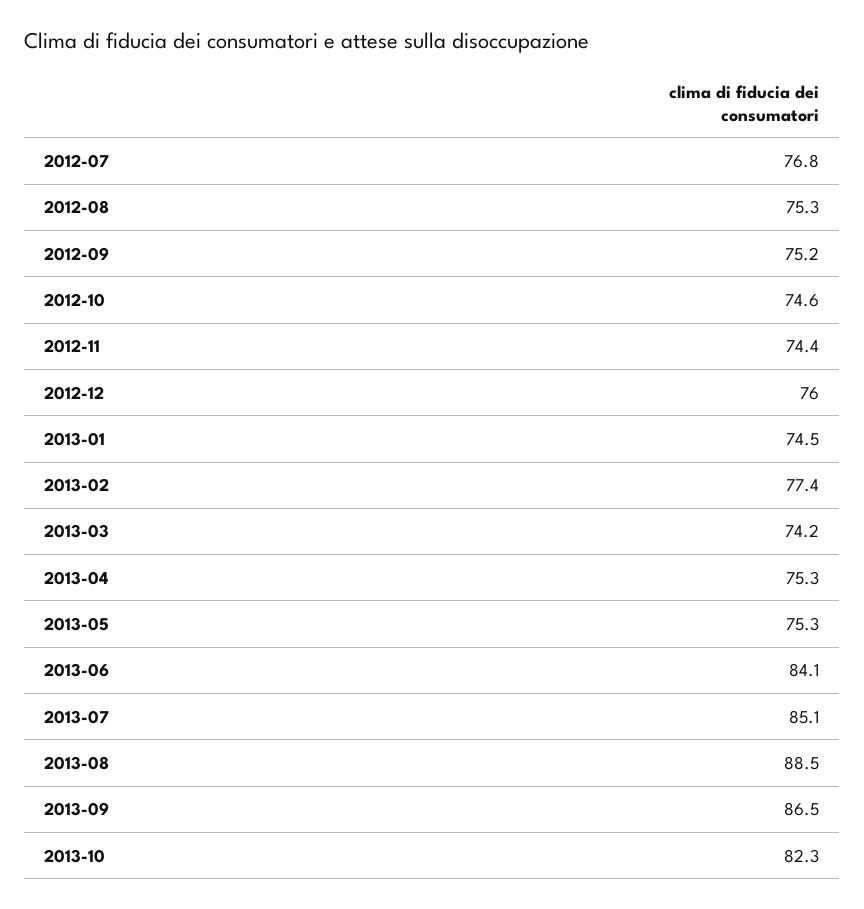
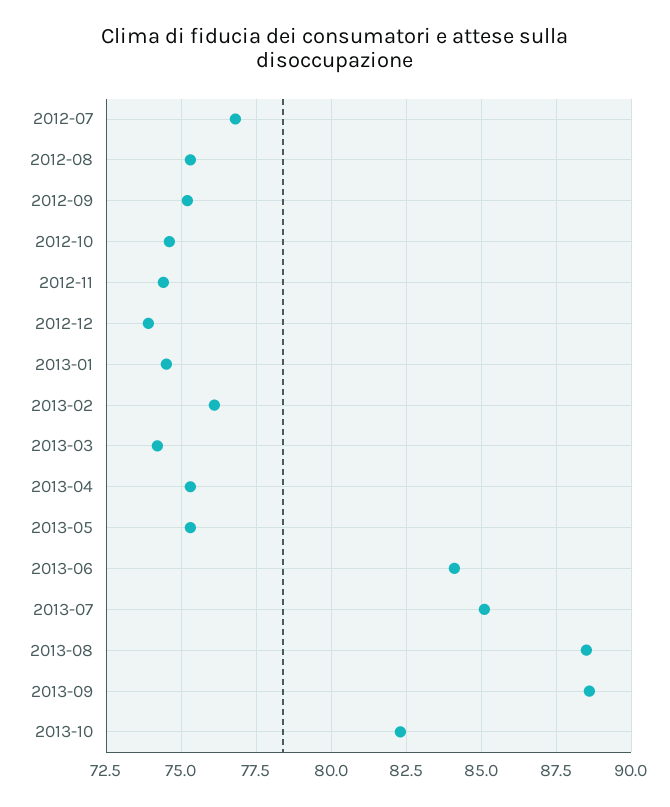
2012-12: 76 -> 74
2013-02: 77.4 -> 76
2013-09: 86.5 -> 88.5

